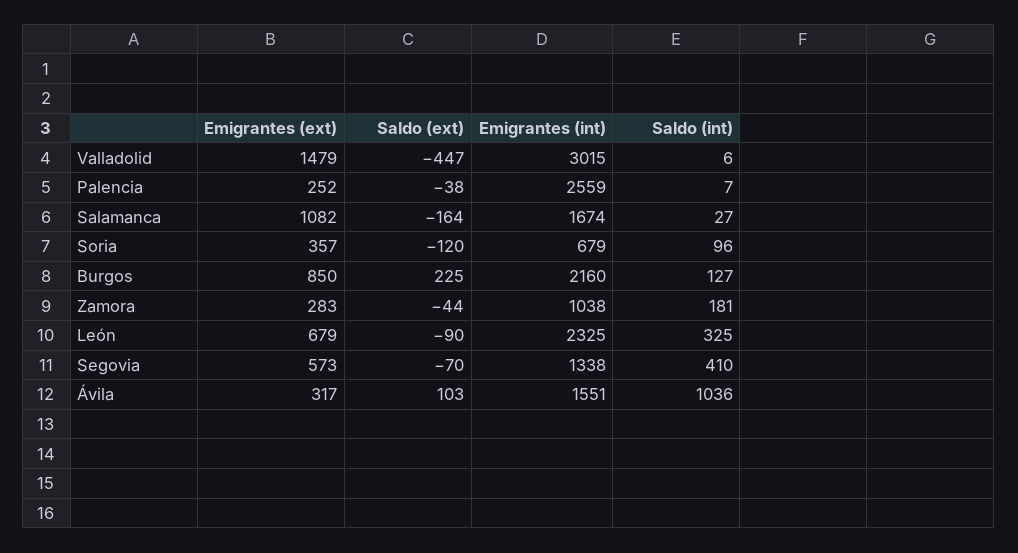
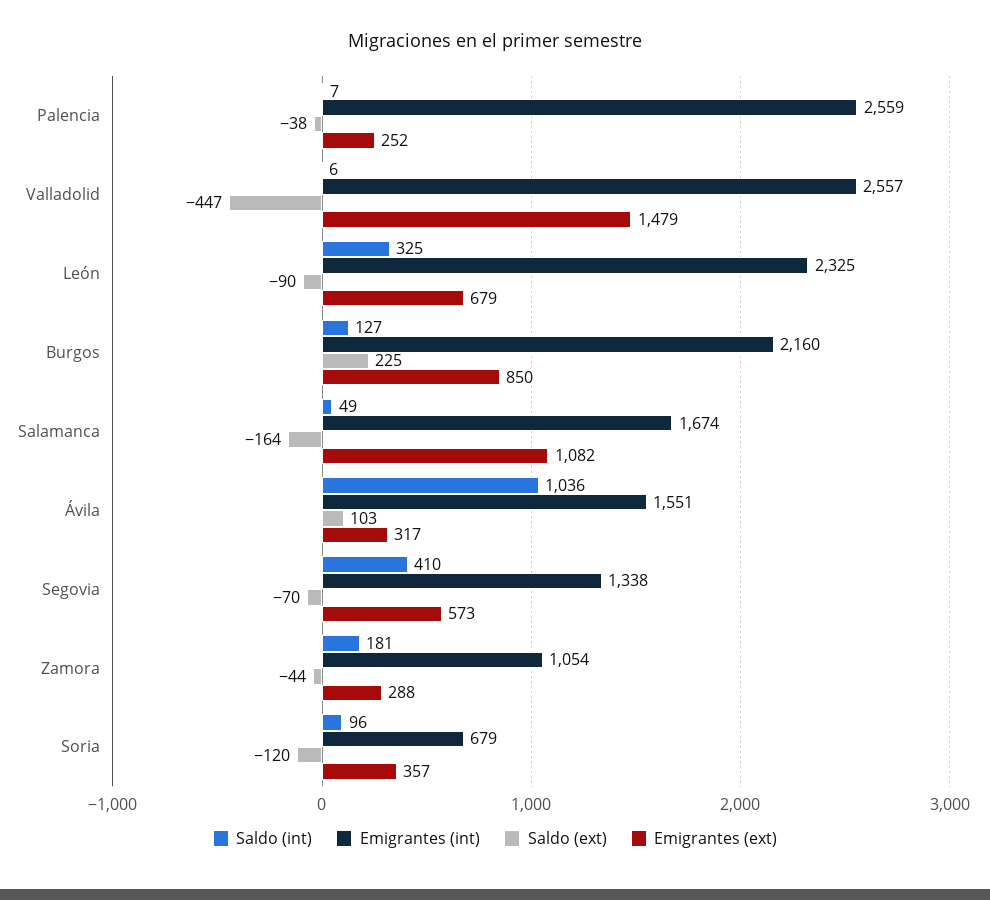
Emigrantes (int), Valladolid: 3015 -> 2557
Saldo (int), Salamanca: 27 -> 49
Emigrantes (ext), Zamora: 283 -> 288
Emigrantes (int), Zamora: 1038 -> 1054

